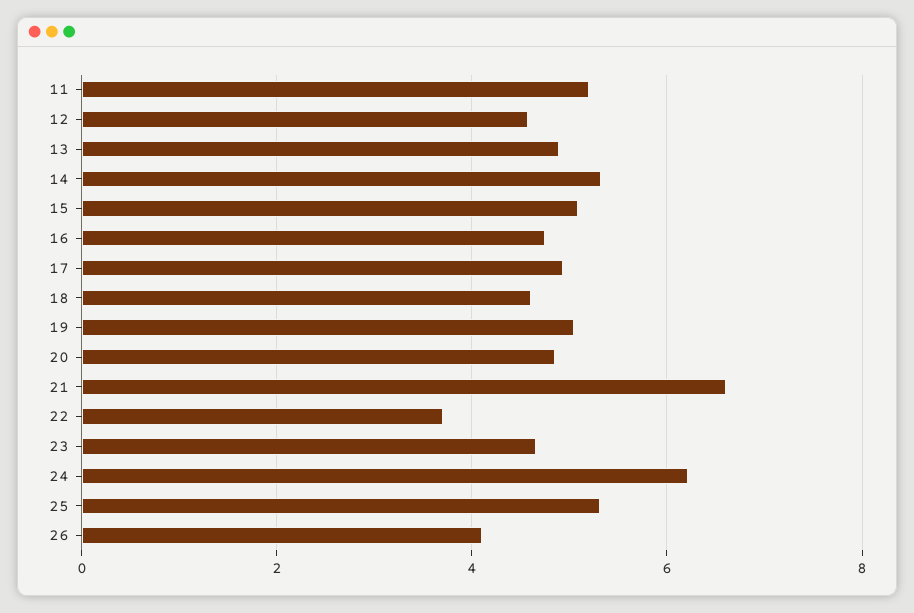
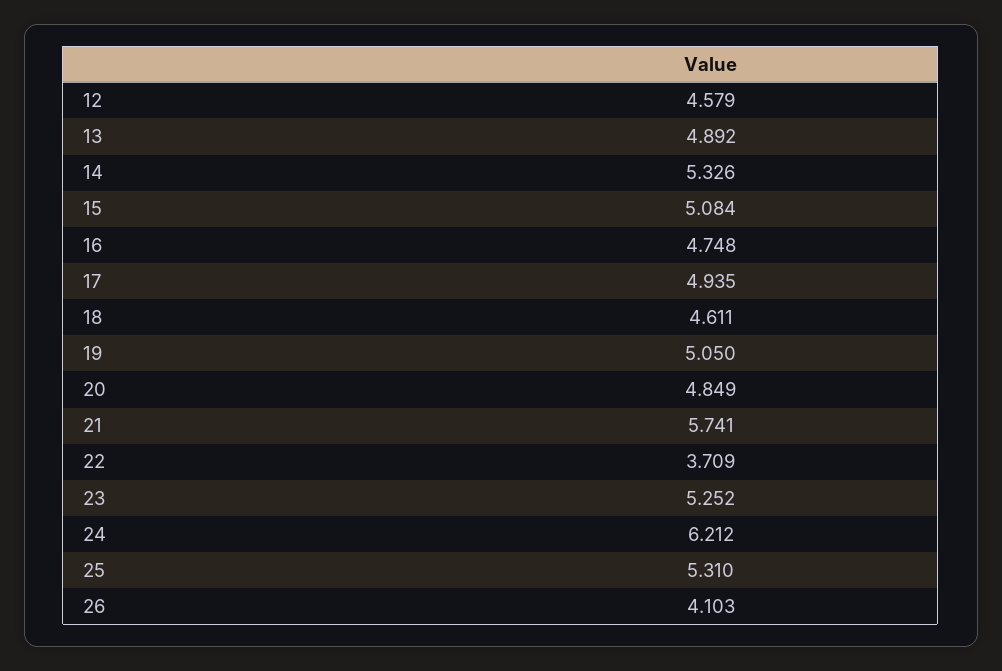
11: 5.2 -> none
21: 6.6 -> 5.741
23: 4.6 -> 5.252

